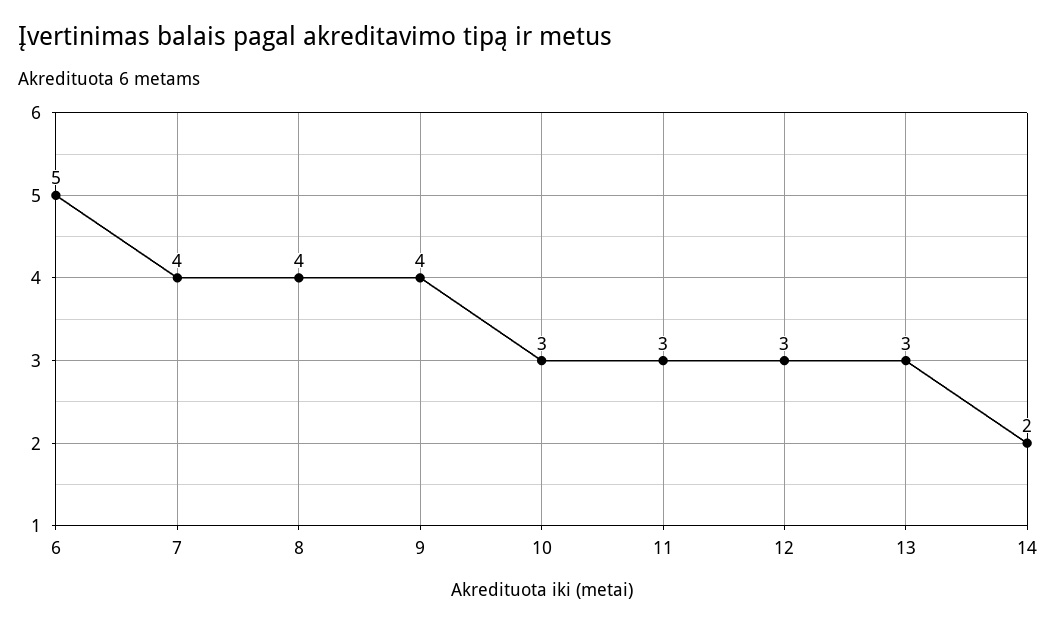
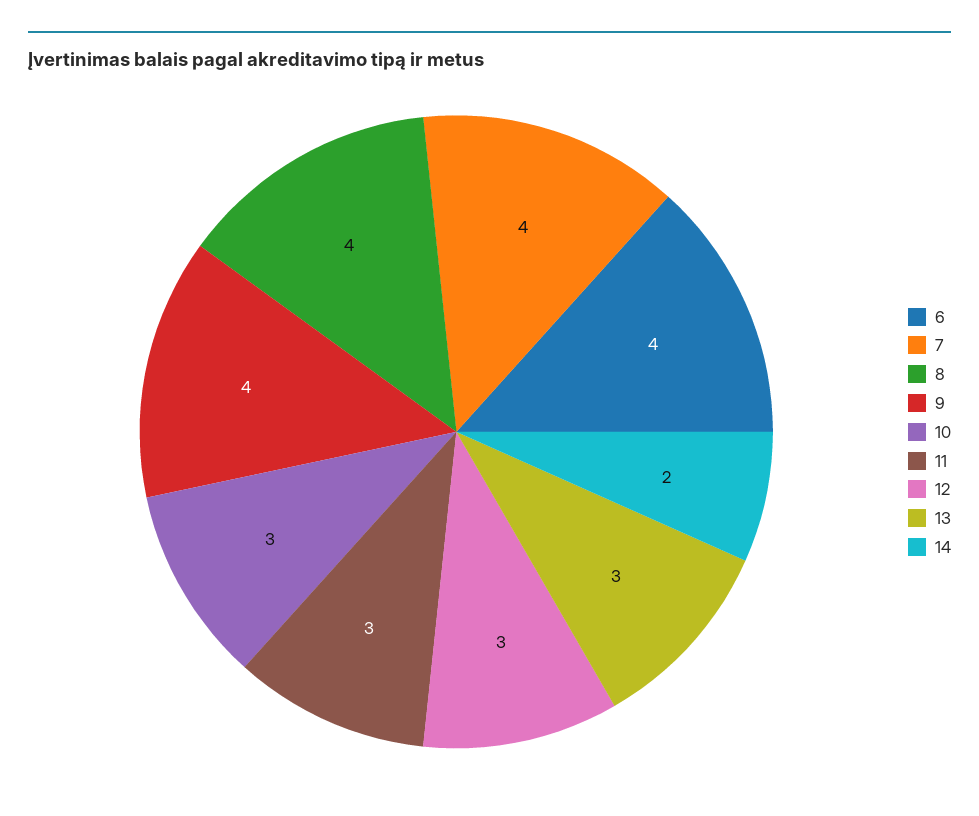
6: 5 -> 4

